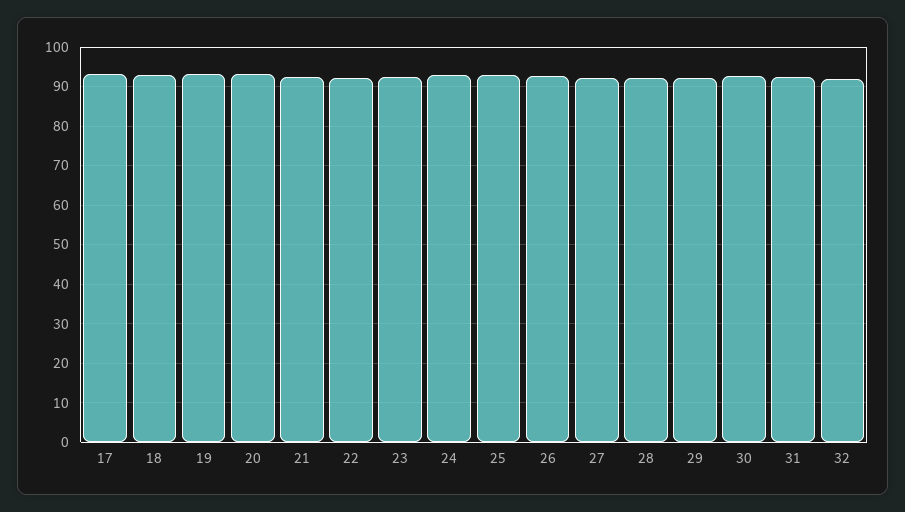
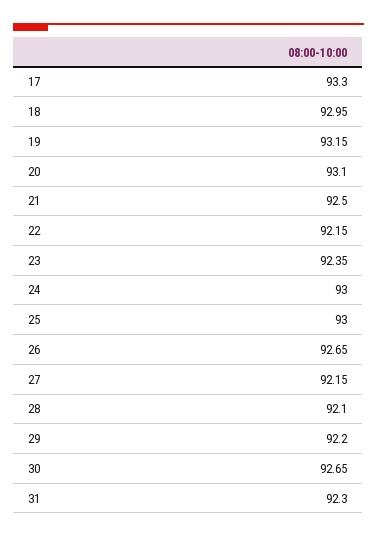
32: 92 -> none

